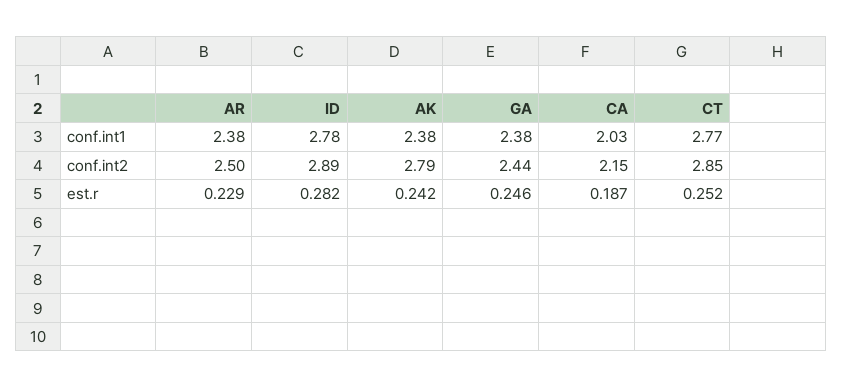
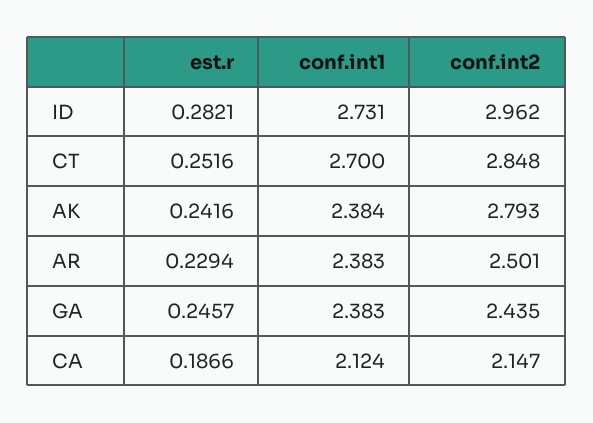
ID, conf.int1: 2.78 -> 2.731
CA, conf.int1: 2.03 -> 2.124
CT, conf.int1: 2.77 -> 2.7
ID, conf.int2: 2.89 -> 2.962

